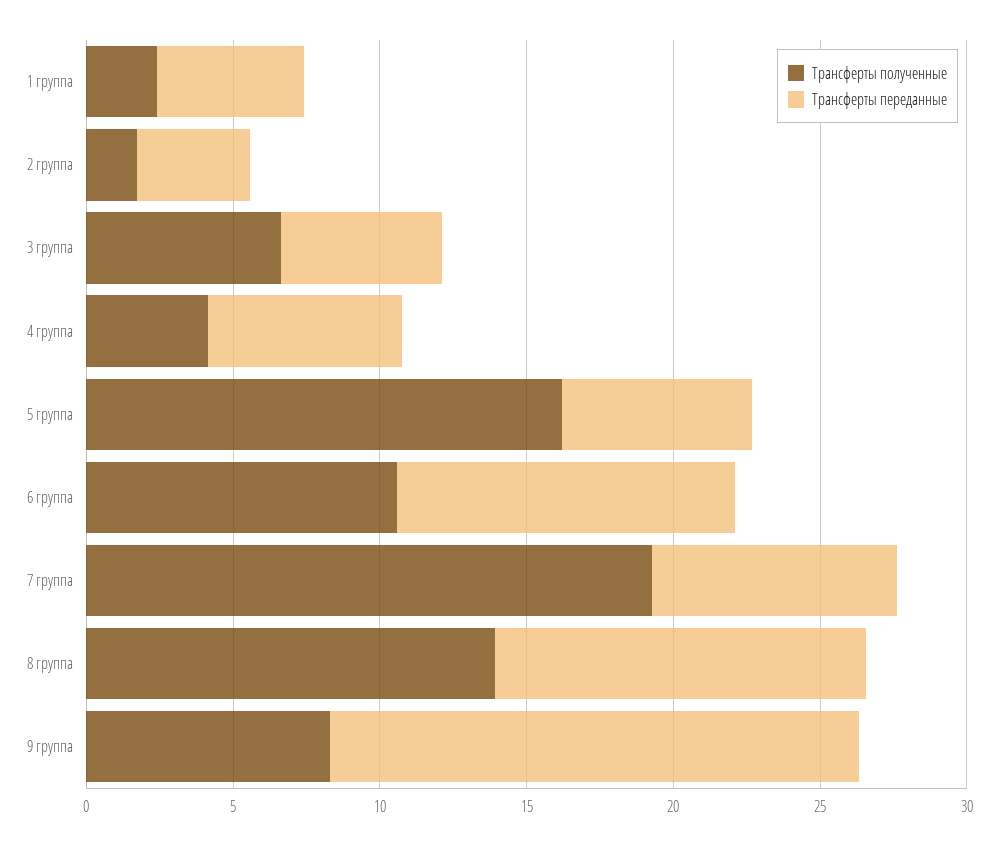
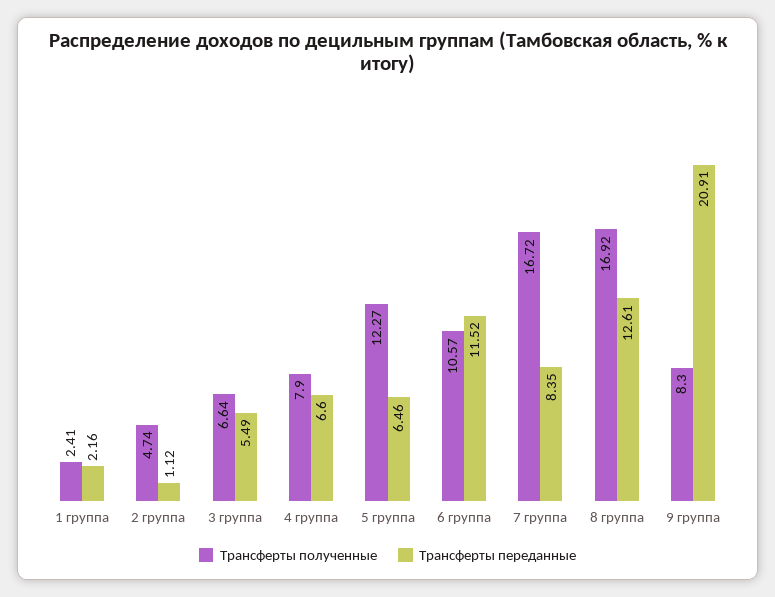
Трансферты переданные, 1 группа: 5 -> 2.16
Трансферты полученные, 2 группа: 2 -> 4.74
Трансферты переданные, 2 группа: 4 -> 1.12
Трансферты полученные, 4 группа: 4 -> 7.9
Трансферты полученные, 5 группа: 16 -> 12.27
Трансферты полученные, 7 группа: 19 -> 16.72
Трансферты полученные, 8 группа: 14 -> 16.92
Трансферты переданные, 9 группа: 18 -> 20.91

